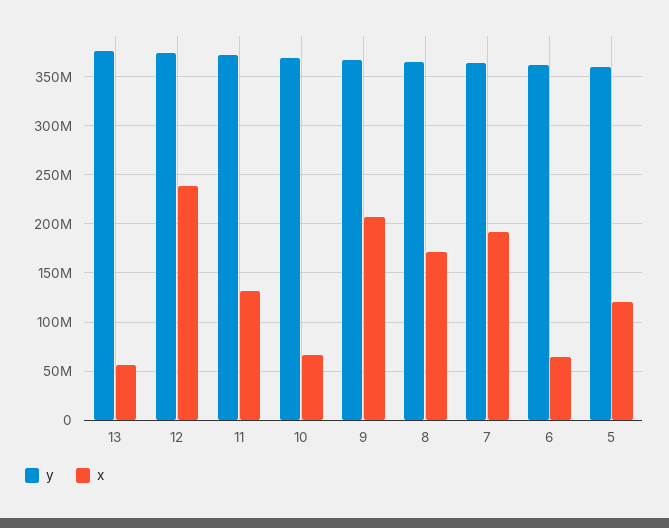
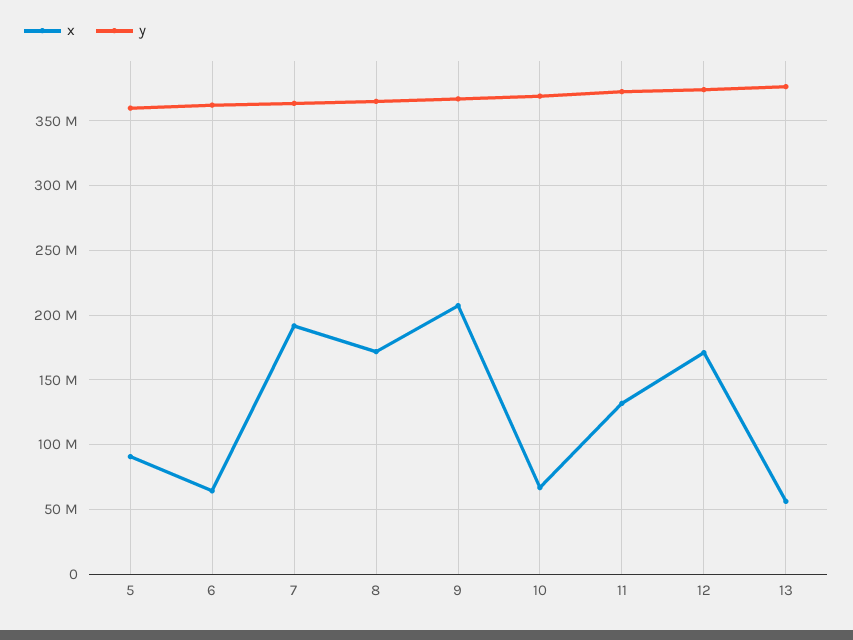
x, 12: 240000000 -> 170000000
x, 5: 120000000 -> 90000000

